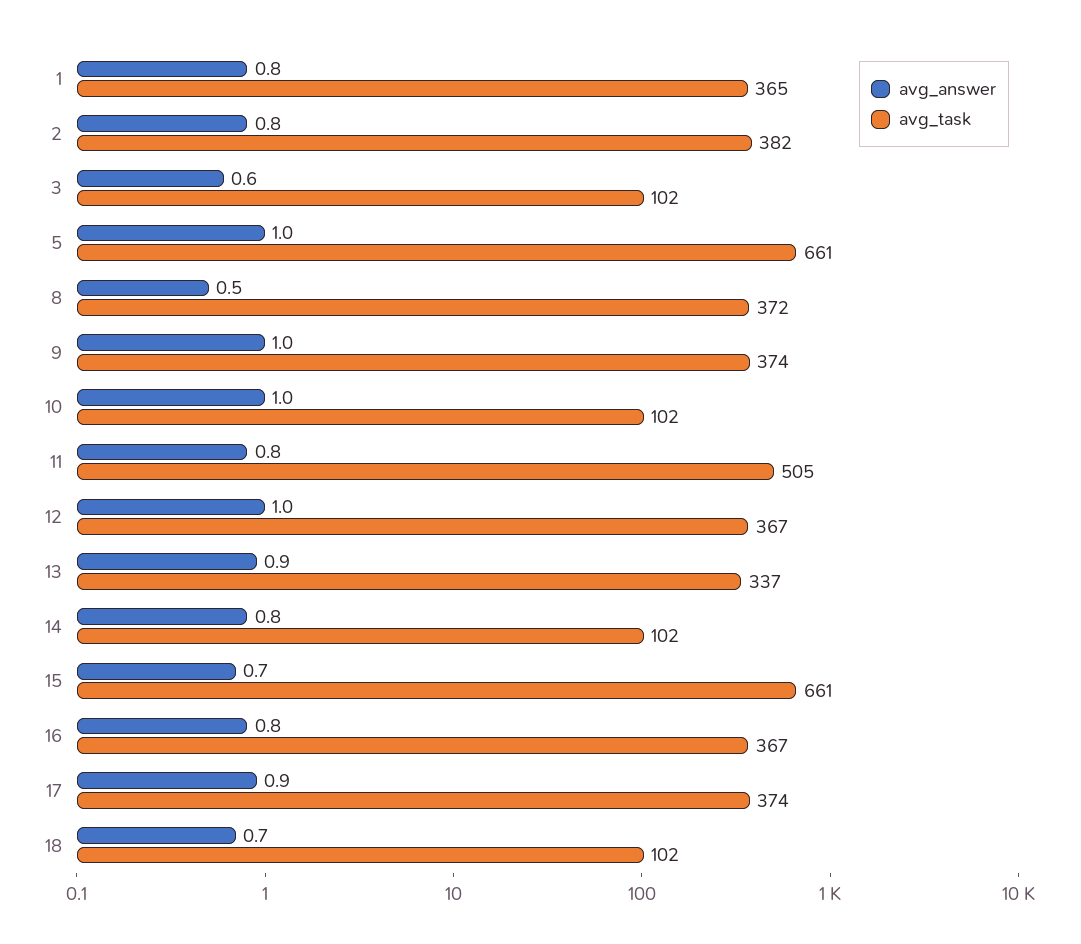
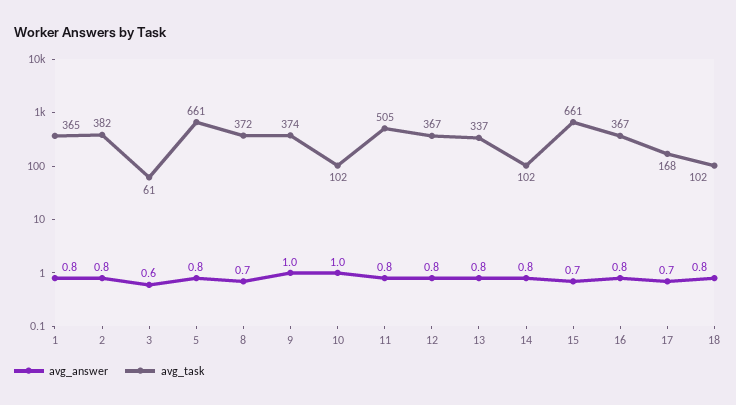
avg_task, 3: 102 -> 61
avg_answer, 5: 1 -> 0.8
avg_answer, 8: 0.5 -> 0.7
avg_answer, 12: 1 -> 0.8
avg_answer, 13: 0.9 -> 0.8
avg_answer, 17: 0.9 -> 0.7
avg_task, 17: 374 -> 168
avg_answer, 18: 0.7 -> 0.8

